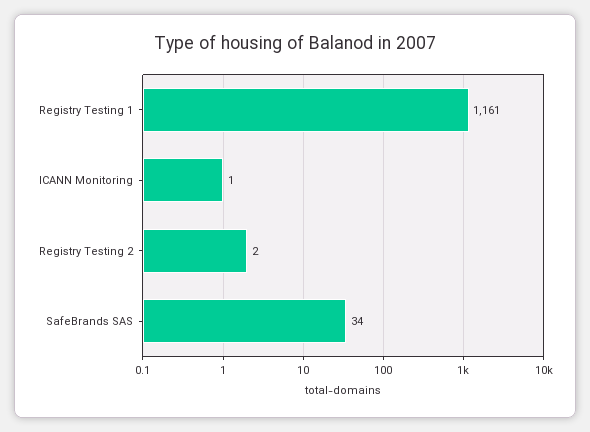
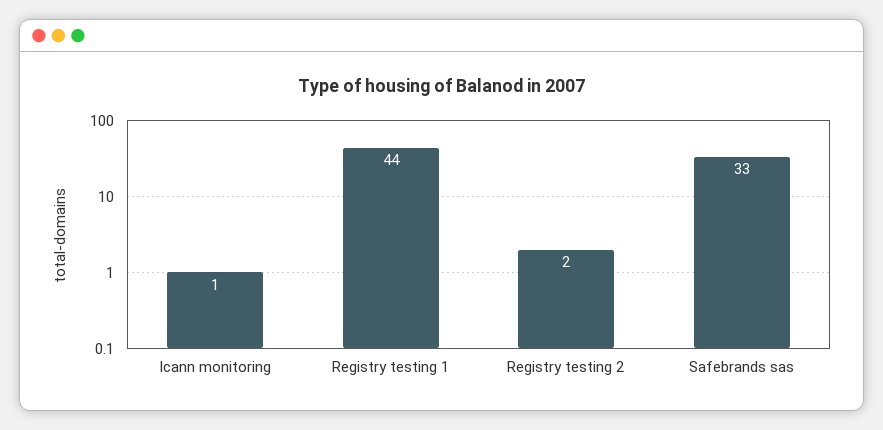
Registry Testing 1: 1161 -> 44
SafeBrands SAS: 34 -> 33

